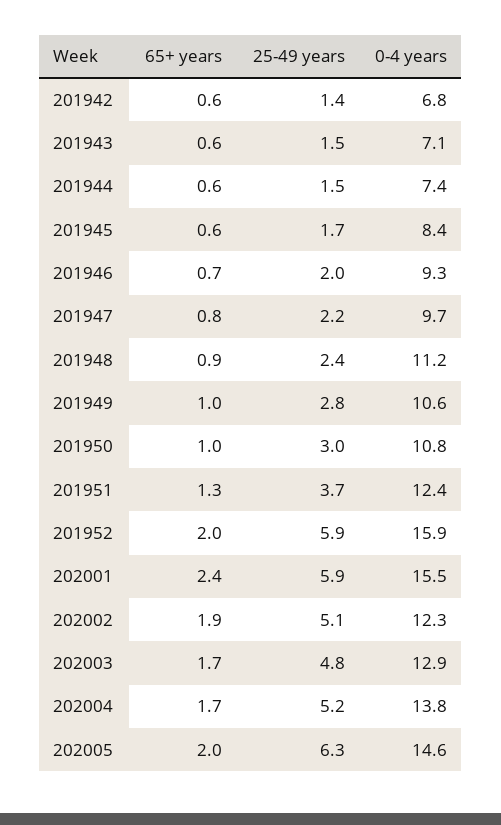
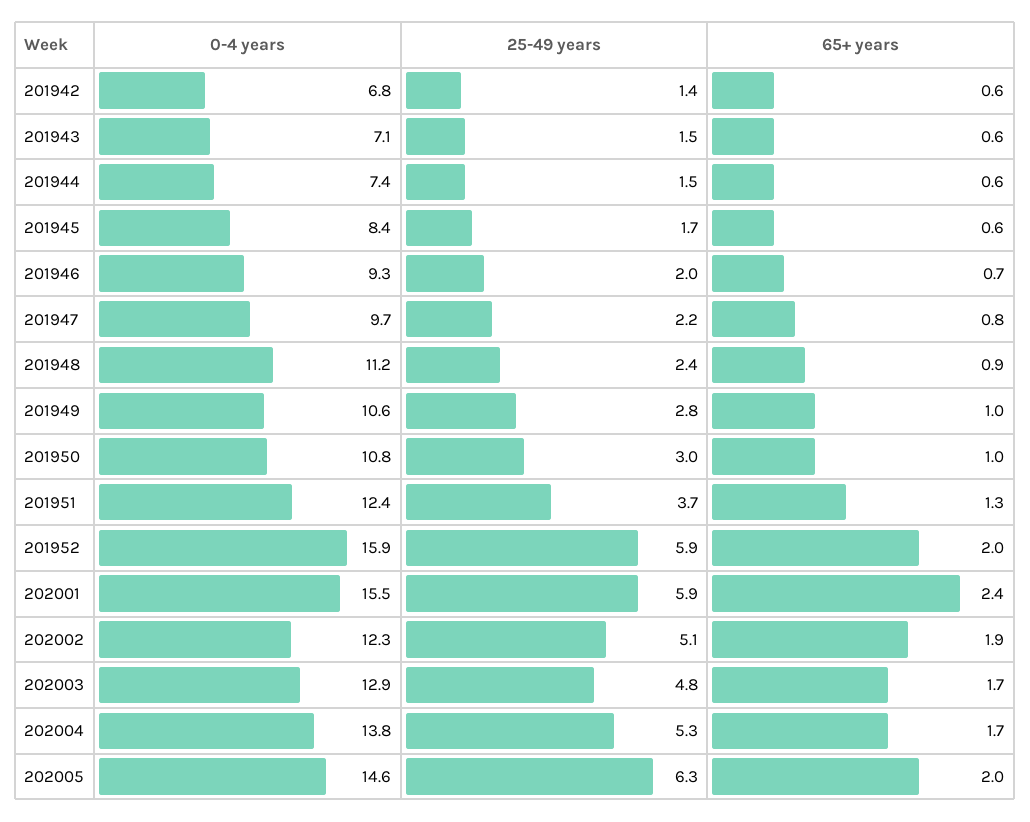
25-49 years, 202004: 5.2 -> 5.3

